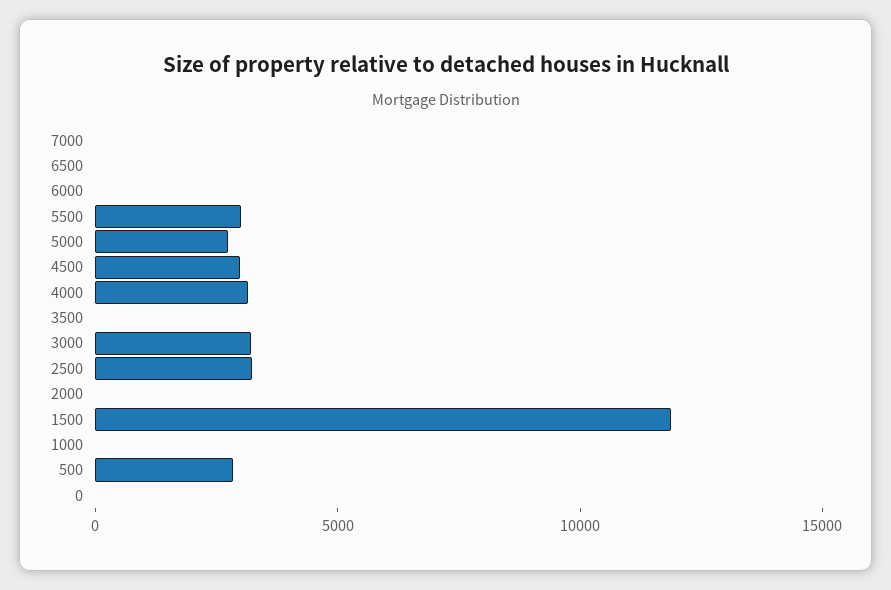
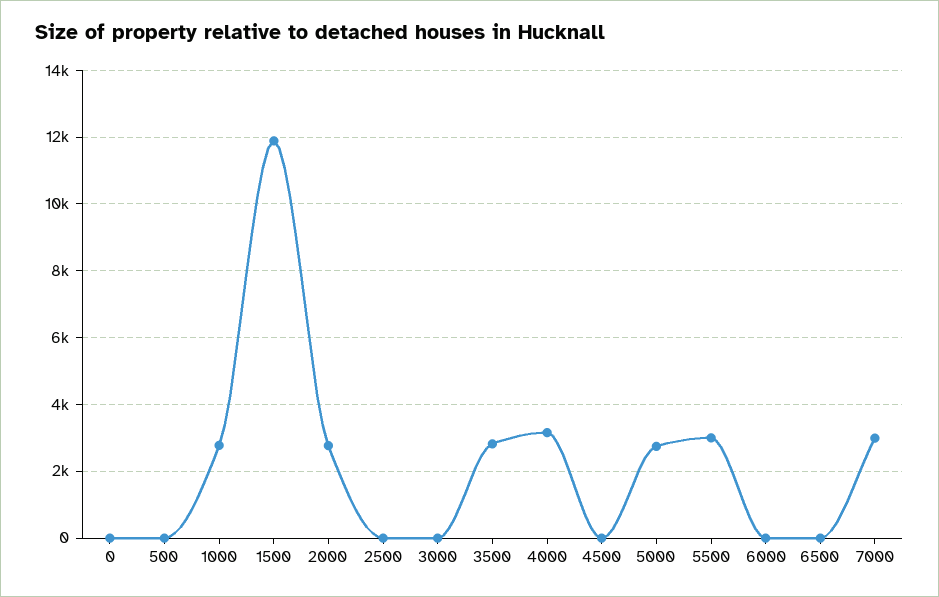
7000: 0 -> 3000
4500: 3000 -> 0
3500: 0 -> 2800
3000: 3000 -> 0
2500: 3000 -> 0
2000: 0 -> 2800
1000: 0 -> 2800
500: 3000 -> 0

